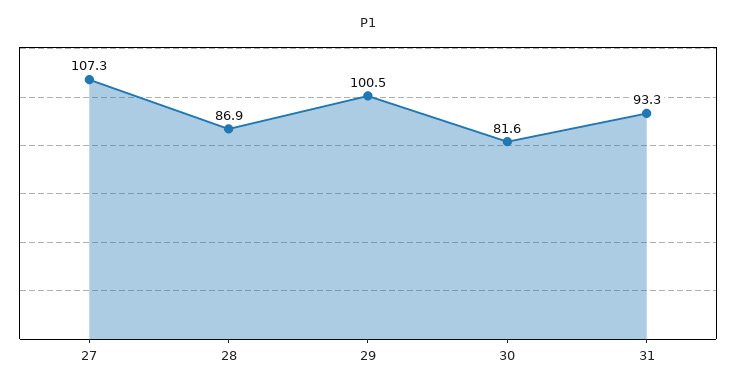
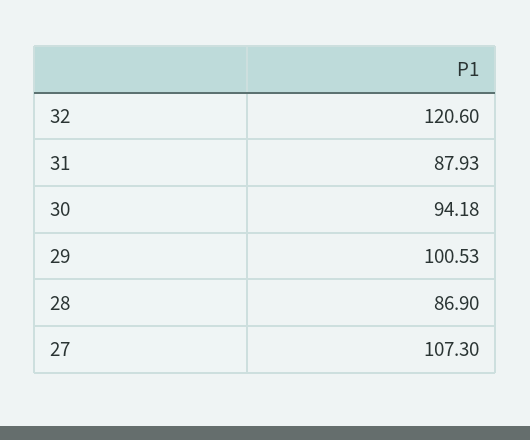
30: 81.6 -> 94.18
31: 93.3 -> 87.93
32: none -> 120.6

